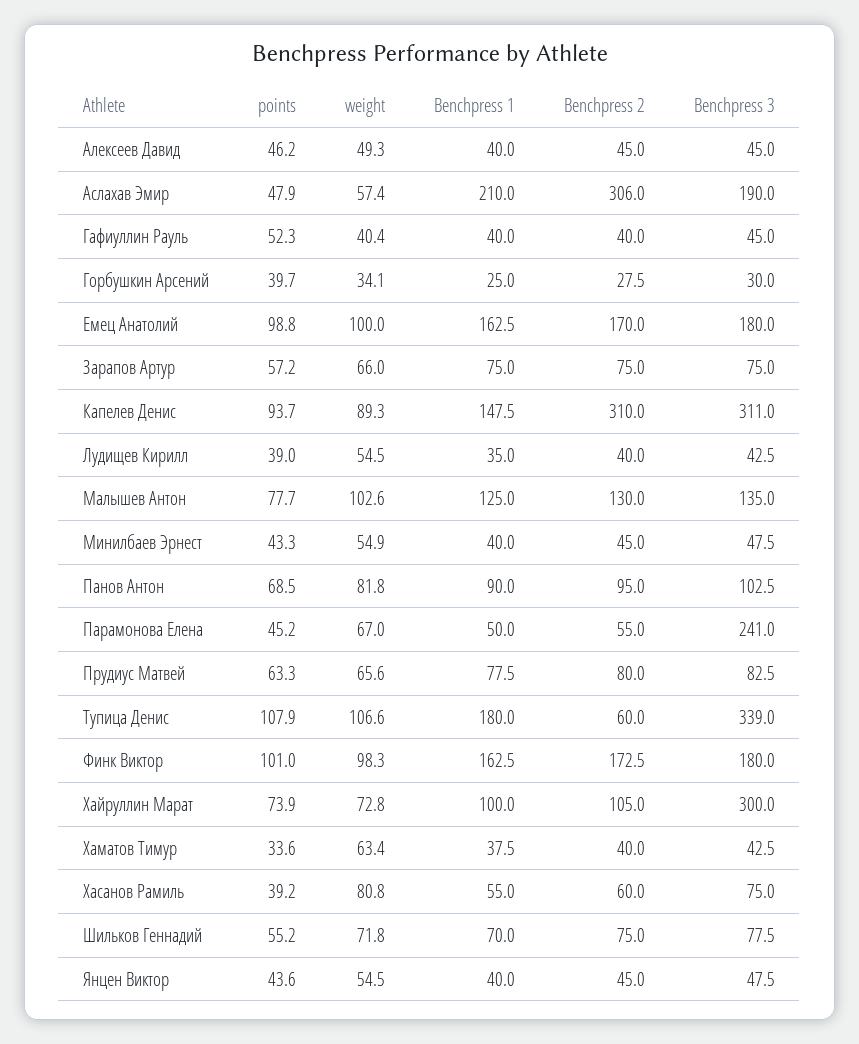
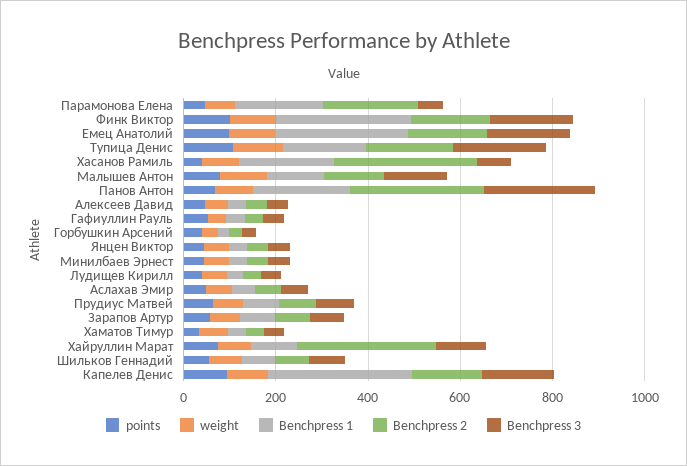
Benchpress 1, Аслахав Эмир: 210 -> 50
Benchpress 2, Аслахав Эмир: 306 -> 50
Benchpress 3, Аслахав Эмир: 190 -> 50
Benchpress 1, Емец Анатолий: 162.5 -> 300
Benchpress 1, Капелев Денис: 147.5 -> 300
Benchpress 2, Капелев Денис: 310 -> 150
Benchpress 3, Капелев Денис: 311 -> 150
Benchpress 1, Панов Антон: 90 -> 200
Benchpress 2, Панов Антон: 95 -> 300
Benchpress 3, Панов Антон: 102.5 -> 250
Benchpress 1, Парамонова Елена: 50 -> 200
Benchpress 2, Парамонова Елена: 55 -> 200
Benchpress 3, Парамонова Елена: 241 -> 50
Benchpress 2, Тупица Денис: 60 -> 200
Benchpress 3, Тупица Денис: 339 -> 200
Benchpress 1, Финк Виктор: 162.5 -> 300
Benchpress 2, Хайруллин Марат: 105 -> 300
Benchpress 3, Хайруллин Марат: 300 -> 100
Benchpress 1, Хасанов Рамиль: 55 -> 200
Benchpress 2, Хасанов Рамиль: 60 -> 300

